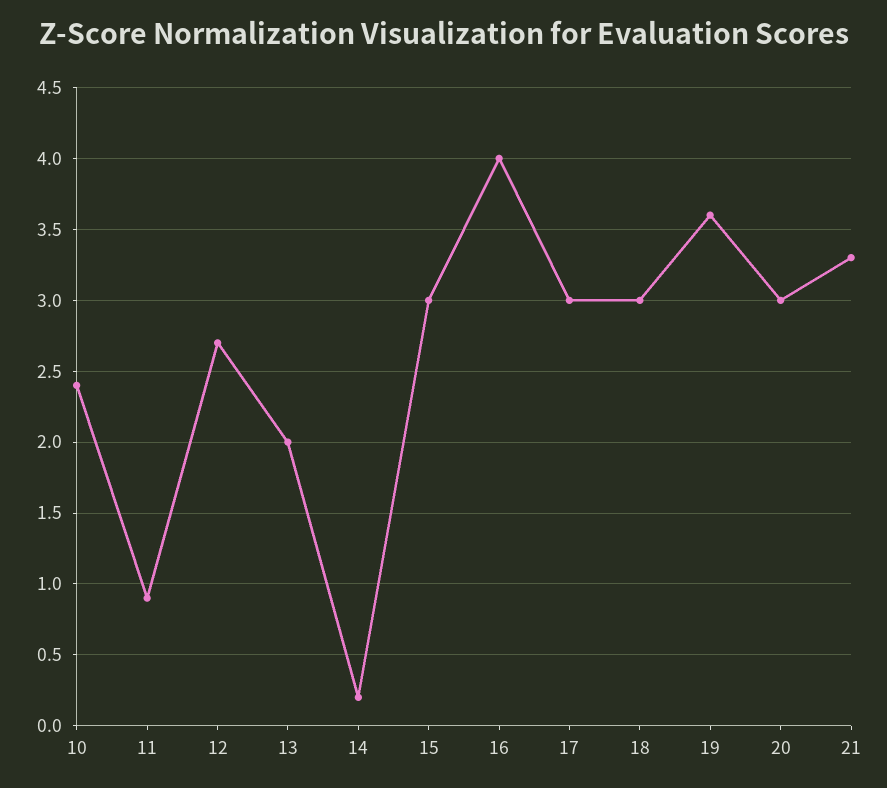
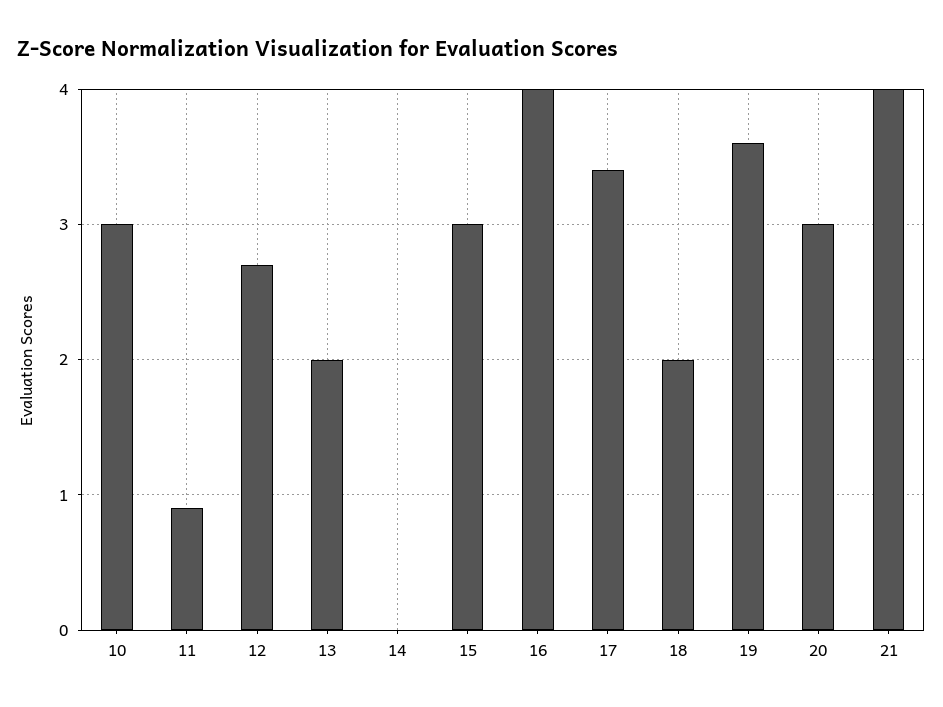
10: 2.4 -> 3
14: 0.2 -> 0
17: 3 -> 3.4
18: 3 -> 2
21: 3.3 -> 4

